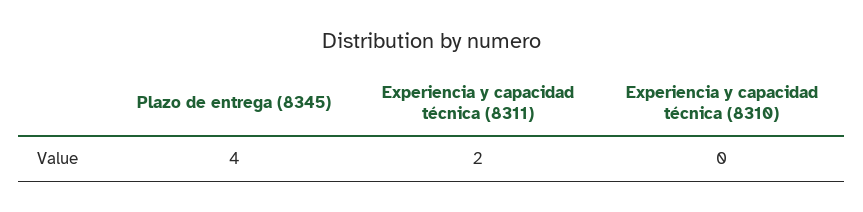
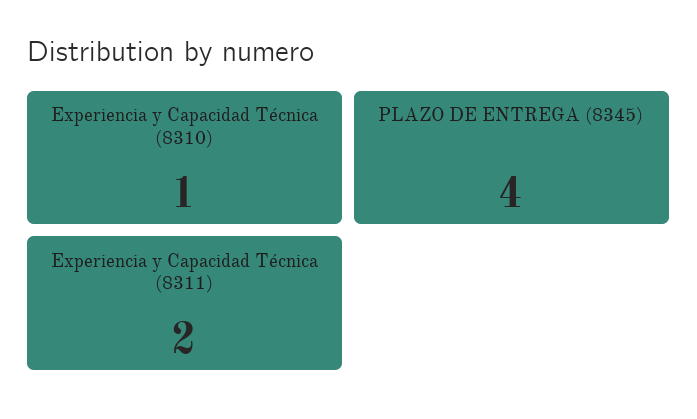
Experiencia y capacidad técnica (8310): 0 -> 1

